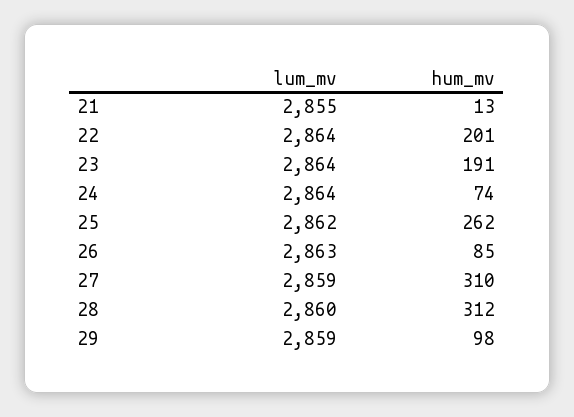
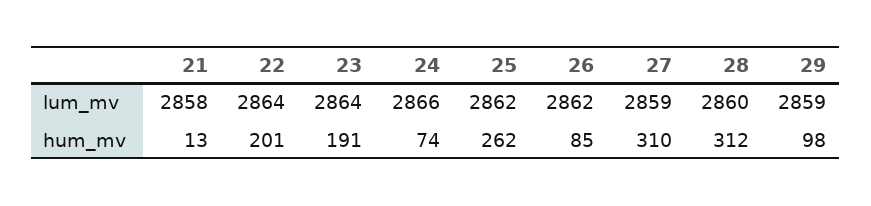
lum_mv, 21: 2855 -> 2858
lum_mv, 24: 2864 -> 2866
lum_mv, 26: 2863 -> 2862

